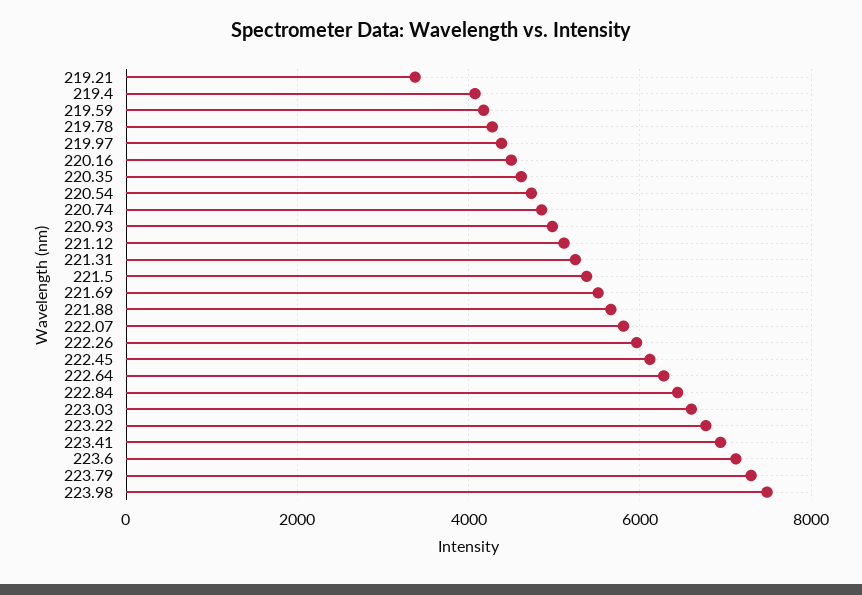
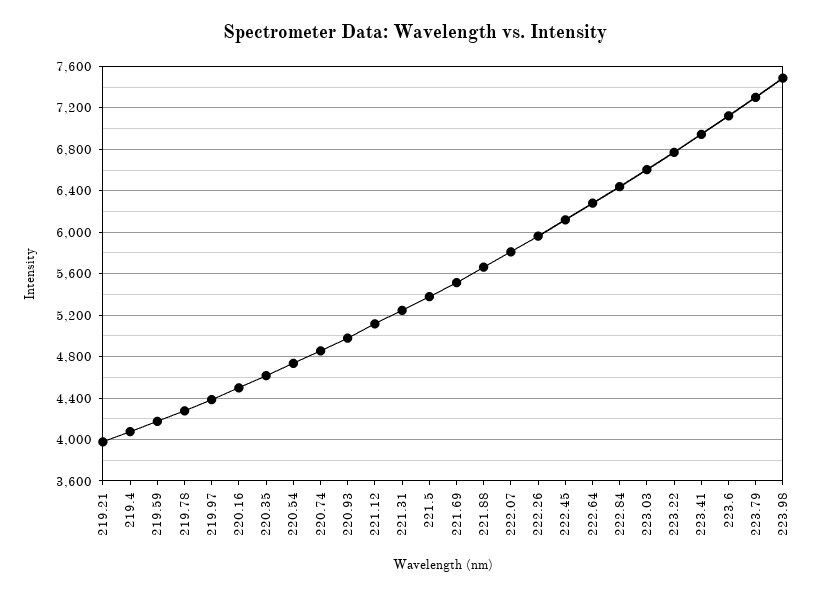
219.21: 3400 -> 4000

